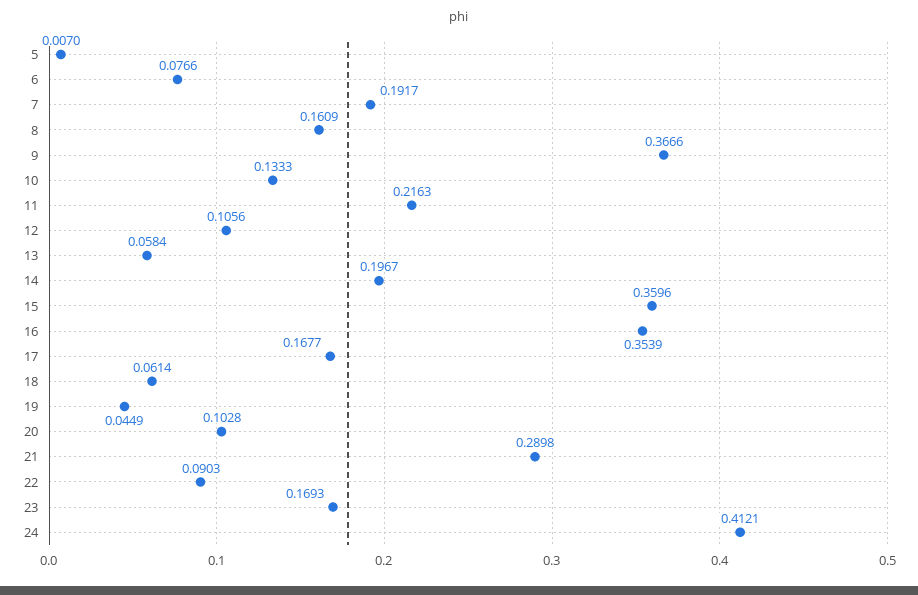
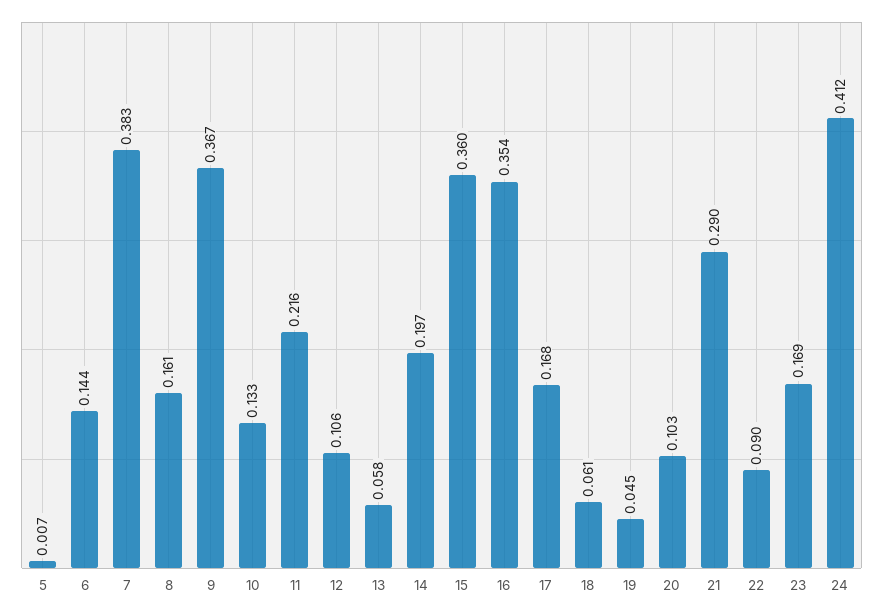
6: 0.0766 -> 0.144
7: 0.1917 -> 0.383

